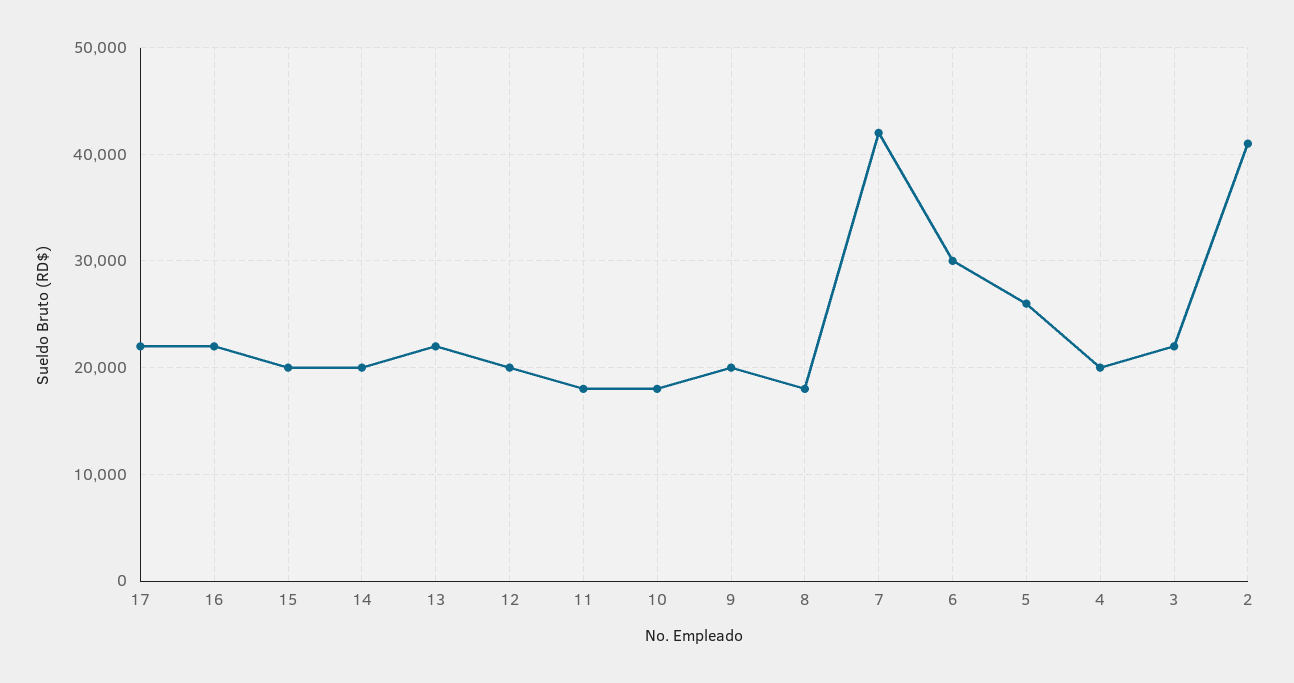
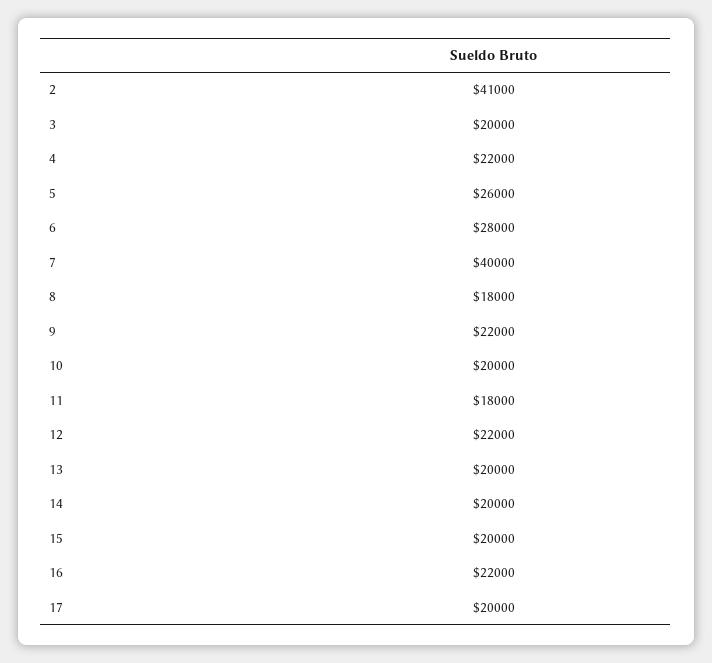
17: 22000 -> 20000
13: 22000 -> 20000
12: 20000 -> 22000
10: 18000 -> 20000
9: 20000 -> 22000
7: 42000 -> 40000
6: 30000 -> 28000
4: 20000 -> 22000
3: 22000 -> 20000

